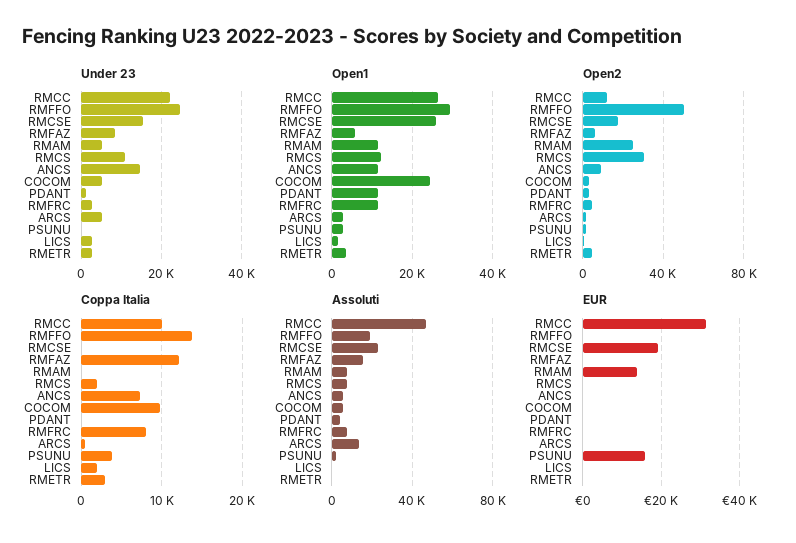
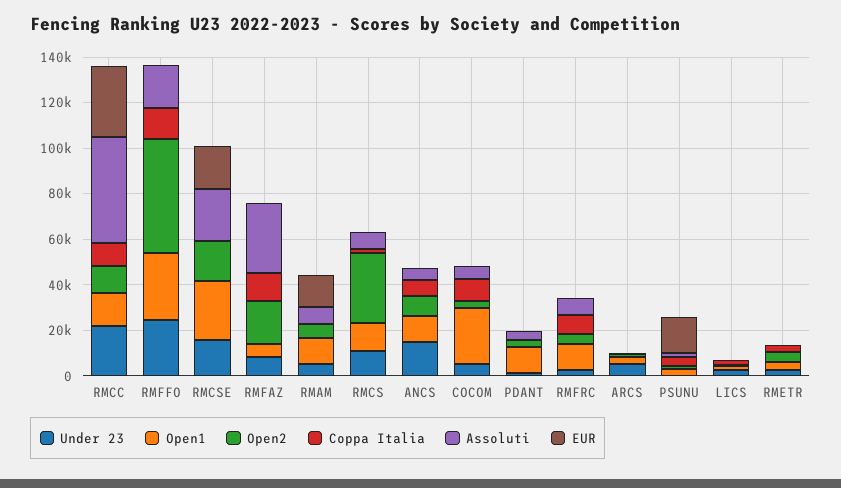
Open1, RMCC: 26000 -> 15000
Open2, RMFAZ: 5000 -> 20000
Open2, RMAM: 25000 -> 5000
Assoluti, RMFAZ: 15000 -> 30000
Assoluti, ARCS: 15000 -> 0

